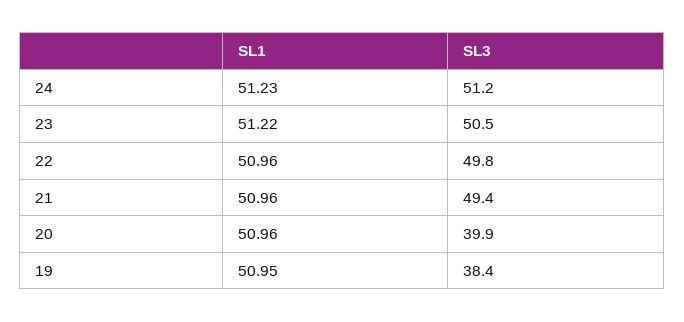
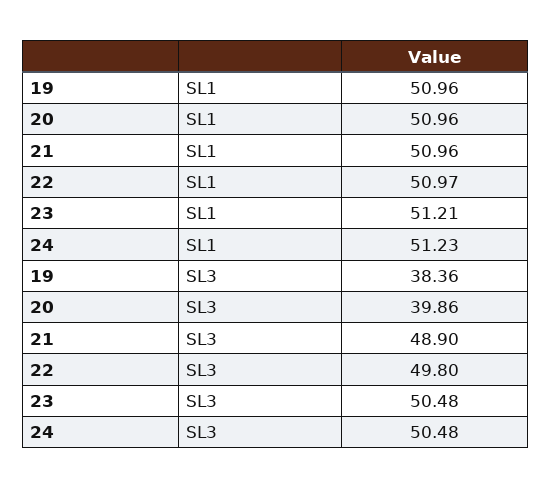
SL3, 24: 51.2 -> 50.48
SL1, 23: 51.22 -> 51.21
SL1, 22: 50.96 -> 50.97
SL3, 21: 49.4 -> 48.9
SL1, 19: 50.95 -> 50.96

